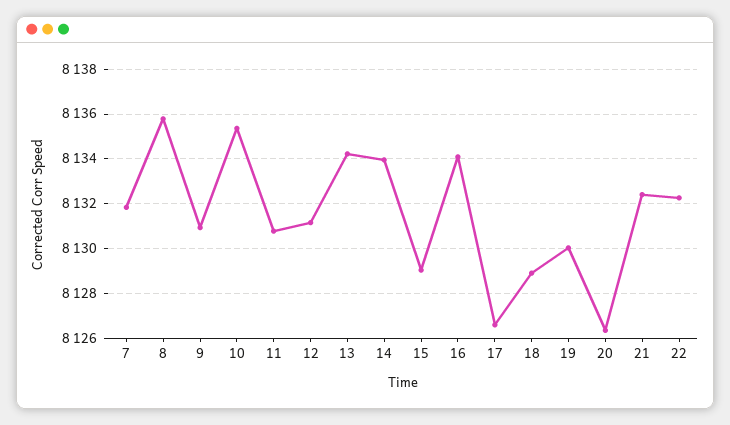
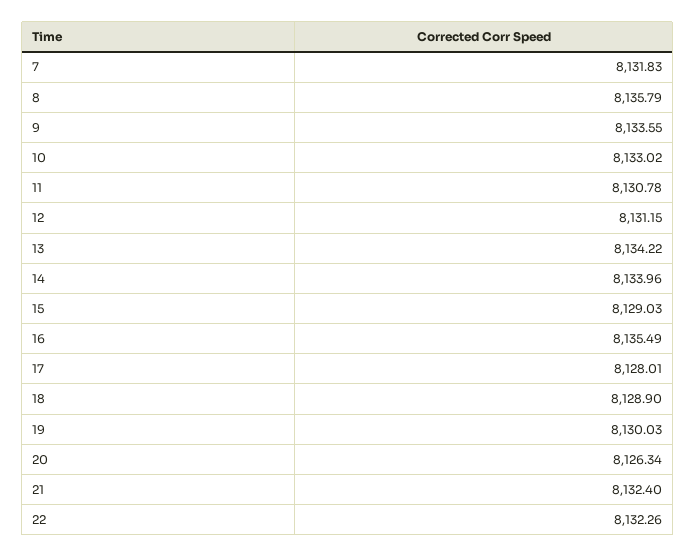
9: 8131 -> 8133.55
10: 8135.5 -> 8133.02
16: 8134 -> 8135.49
17: 8126.5 -> 8128.01

